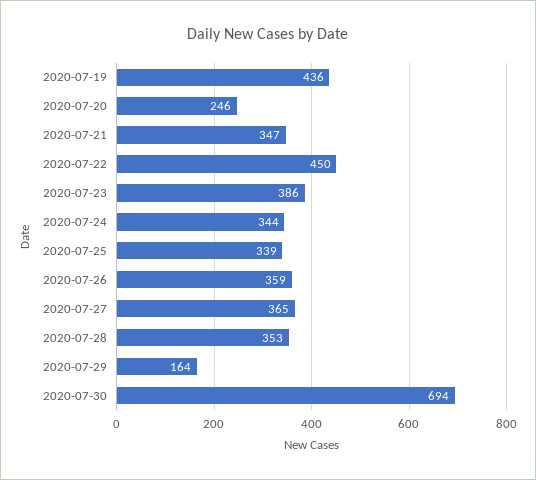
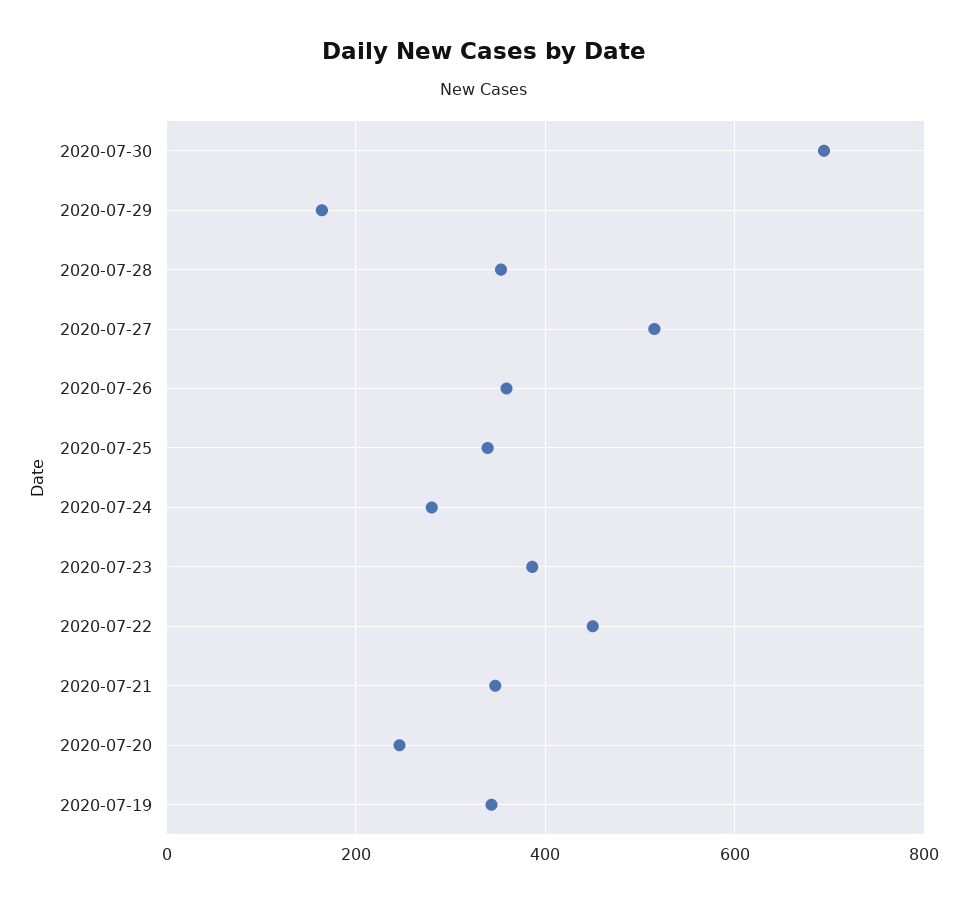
2020-07-19: 436 -> 340
2020-07-24: 344 -> 280
2020-07-27: 365 -> 520

